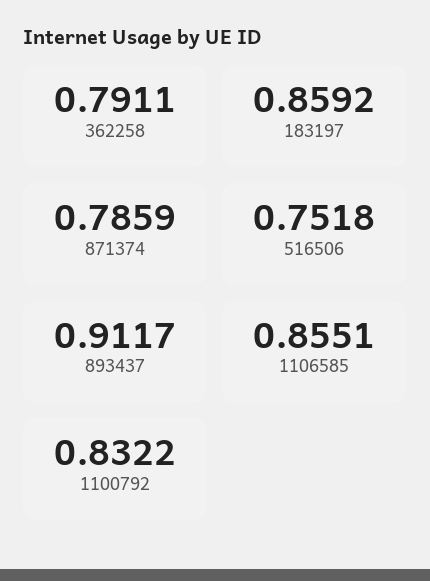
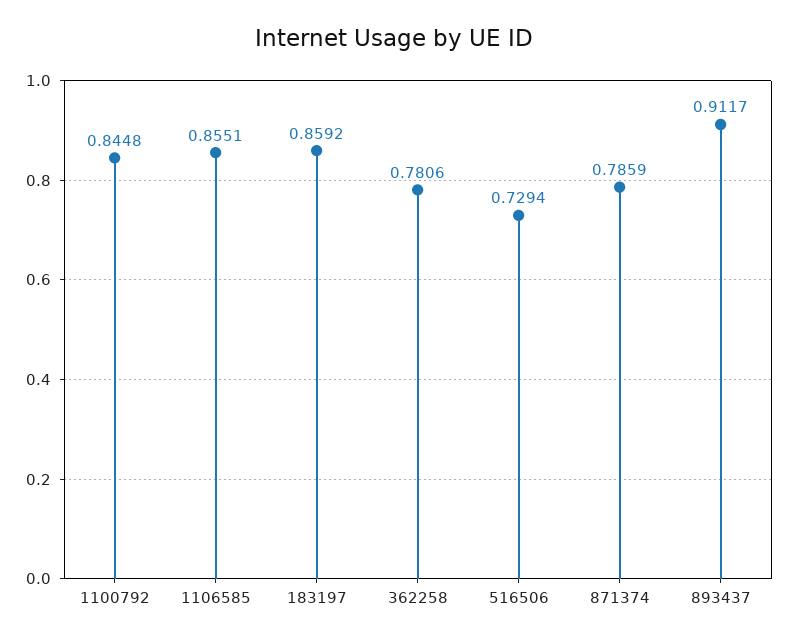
362258: 0.7911 -> 0.7806
516506: 0.7518 -> 0.7294
1100792: 0.8322 -> 0.8448

